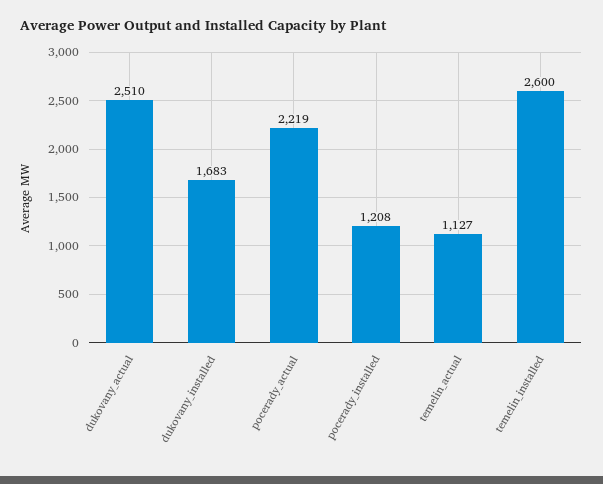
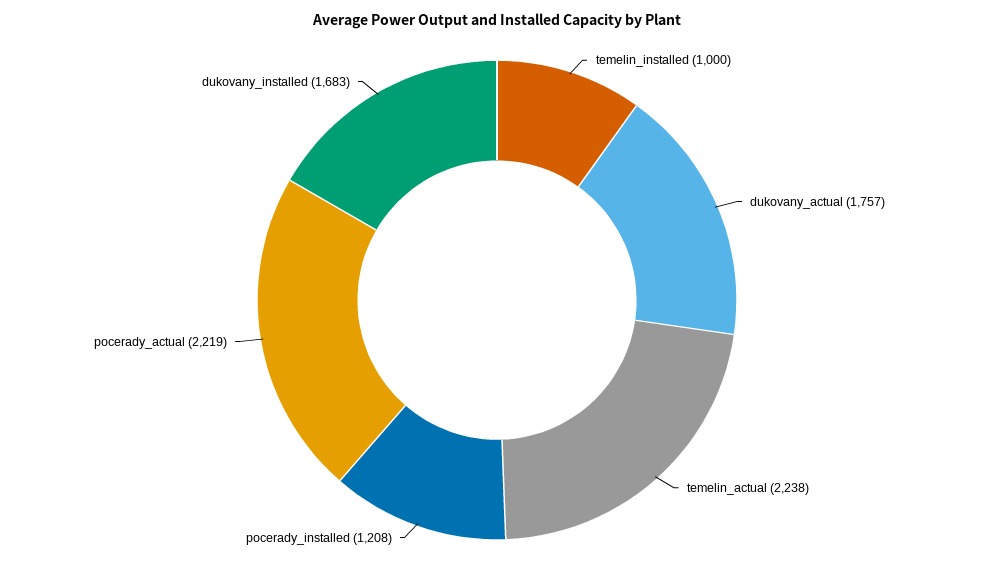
dukovany_actual: 2510 -> 1757
temelin_actual: 1127 -> 2238
temelin_installed: 2600 -> 1000

